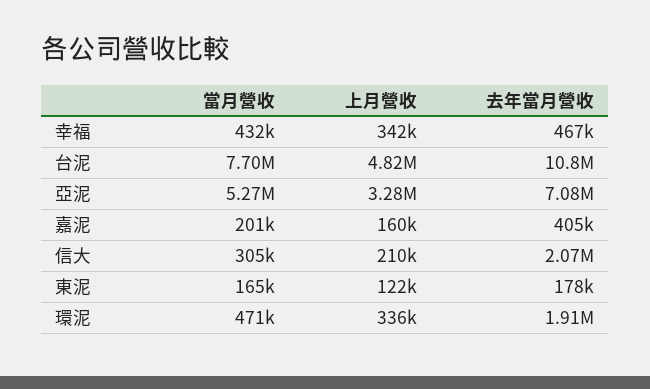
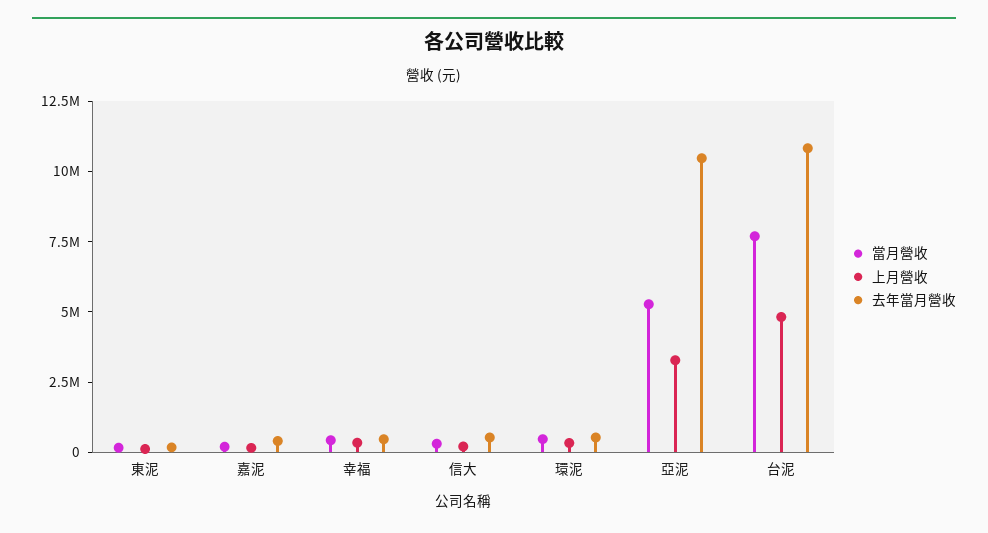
去年當月營收, 亞泥: 7080000 -> 10500000
去年當月營收, 信大: 2070000 -> 500000
去年當月營收, 環泥: 1910000 -> 500000

